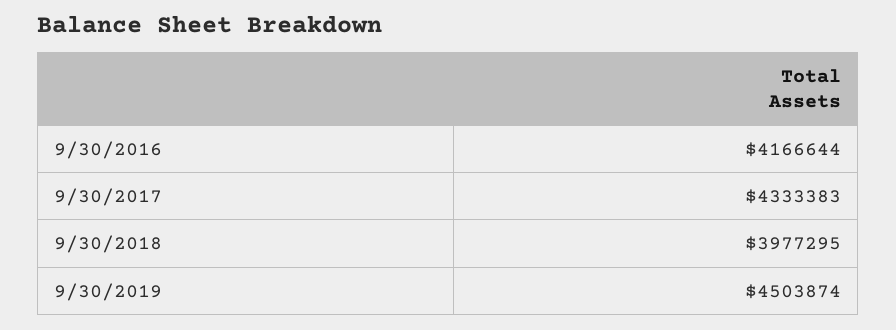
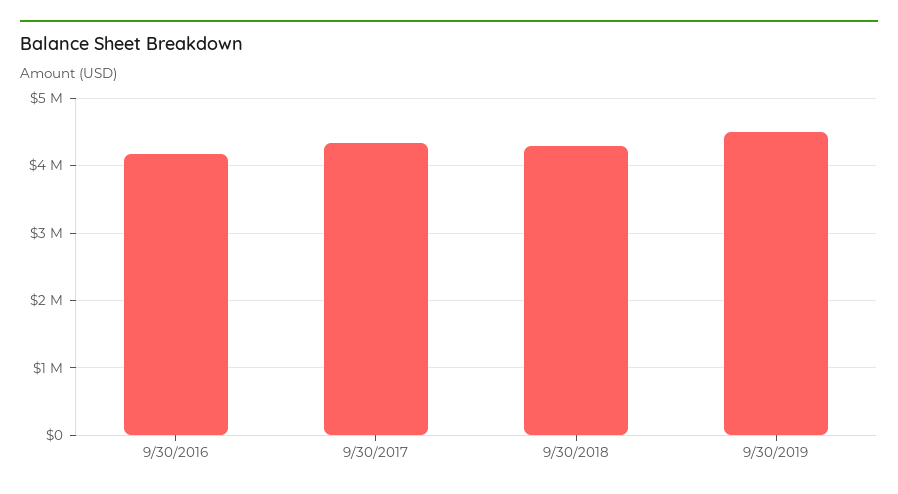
9/30/2018: 3977295 -> 4300000

